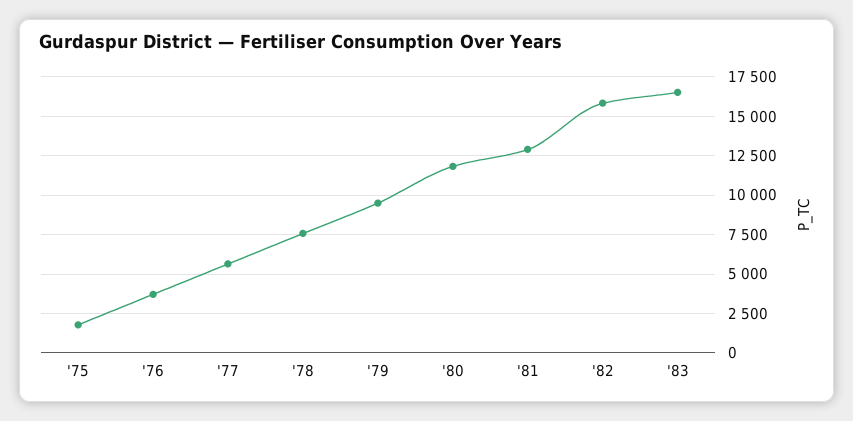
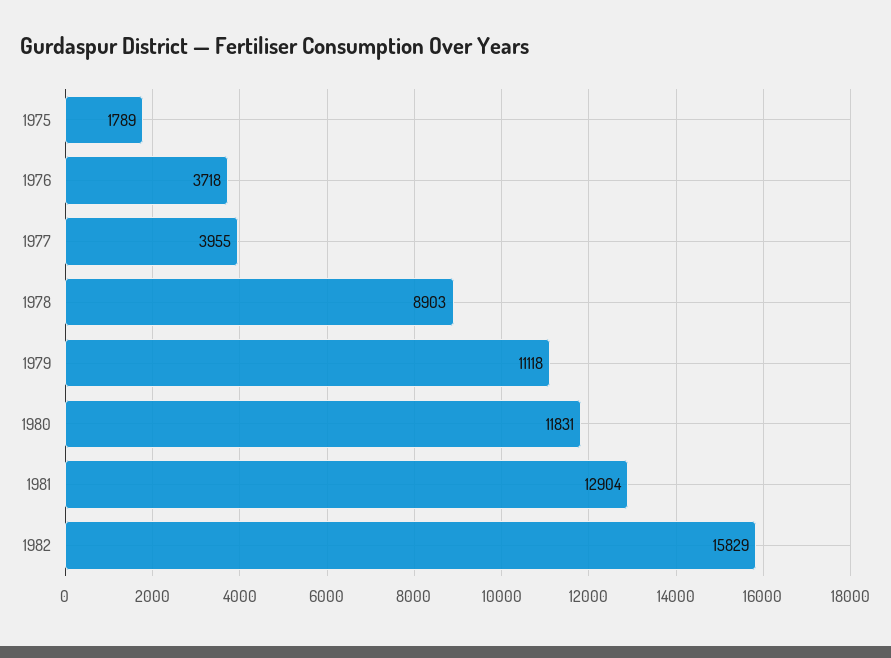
'77: 5500 -> 3955
'78: 7500 -> 8903
'79: 9500 -> 11118
'83: 16500 -> none

